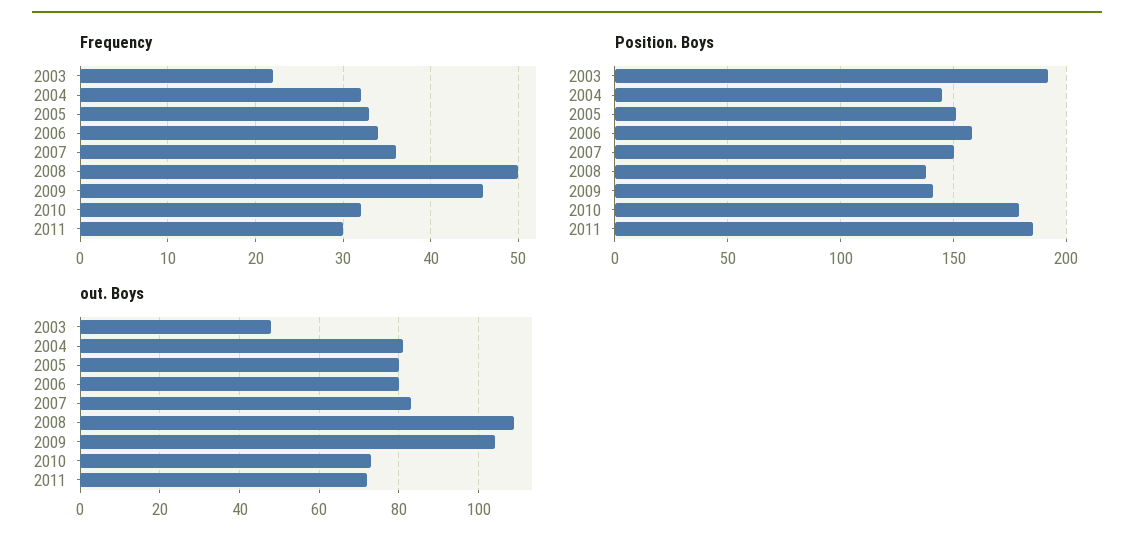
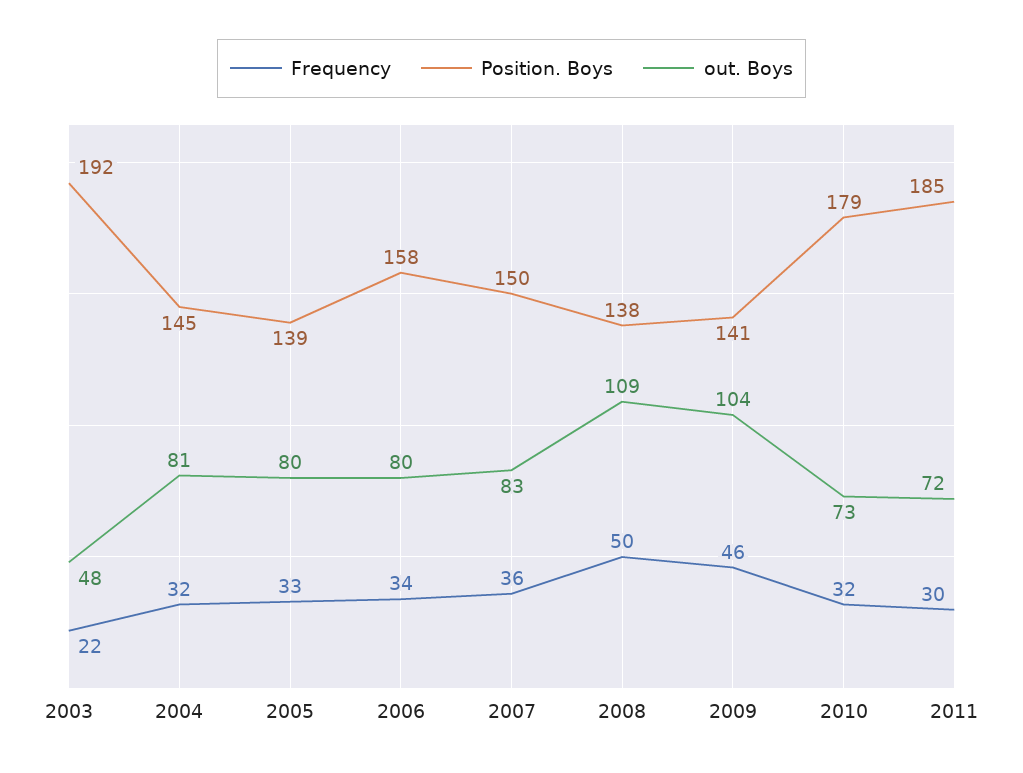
Position. Boys, 2005: 150 -> 139

